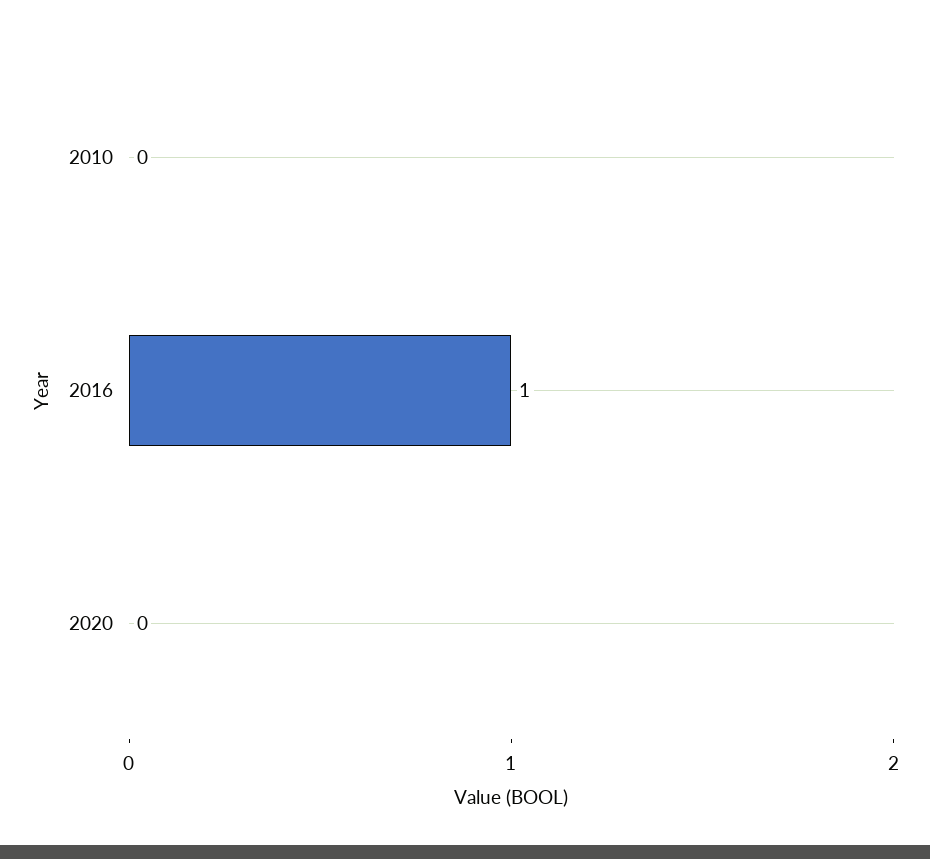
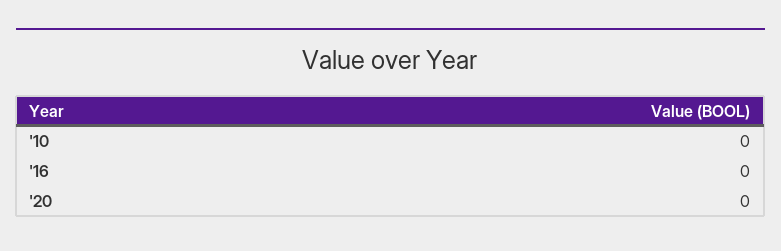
2016: 1 -> 0

